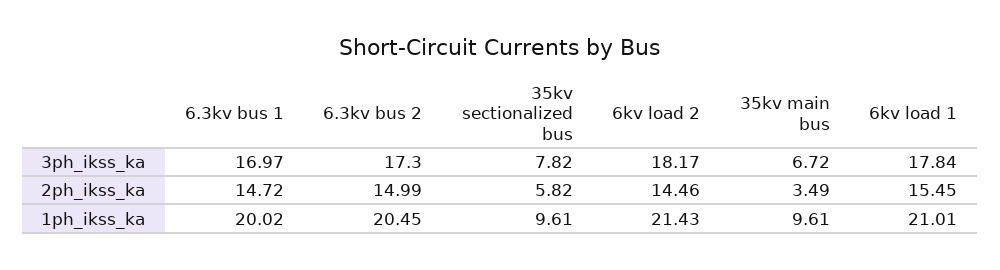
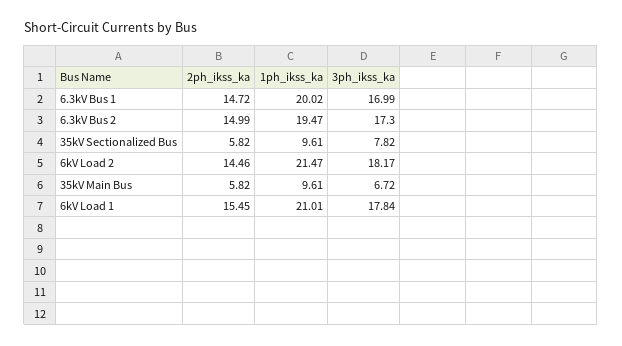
6.3kv bus 1, 3ph_ikss_ka: 16.97 -> 16.99
35kv main bus, 2ph_ikss_ka: 3.49 -> 5.82
6.3kv bus 2, 1ph_ikss_ka: 20.45 -> 19.47
6kv load 2, 1ph_ikss_ka: 21.43 -> 21.47

